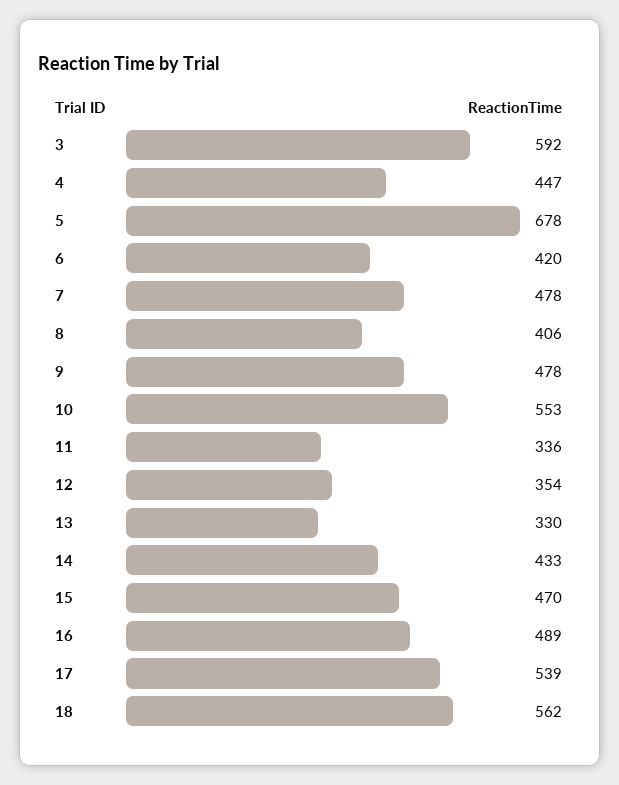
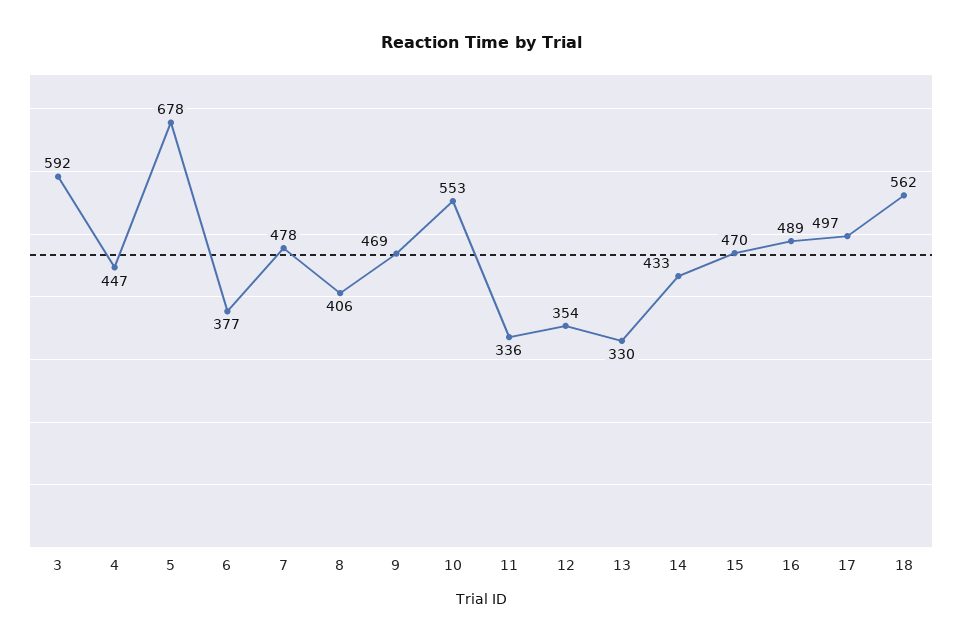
6: 420 -> 377
9: 478 -> 469
17: 539 -> 497

